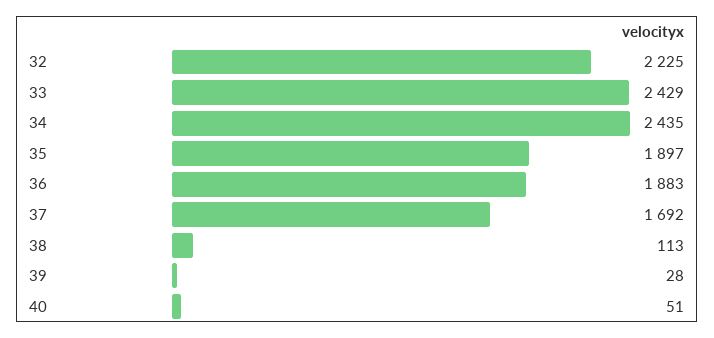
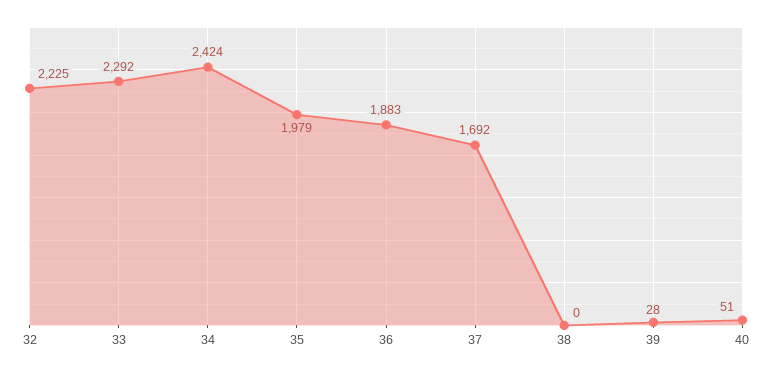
33: 2429 -> 2292
34: 2435 -> 2424
35: 1897 -> 1979
38: 113 -> 0

